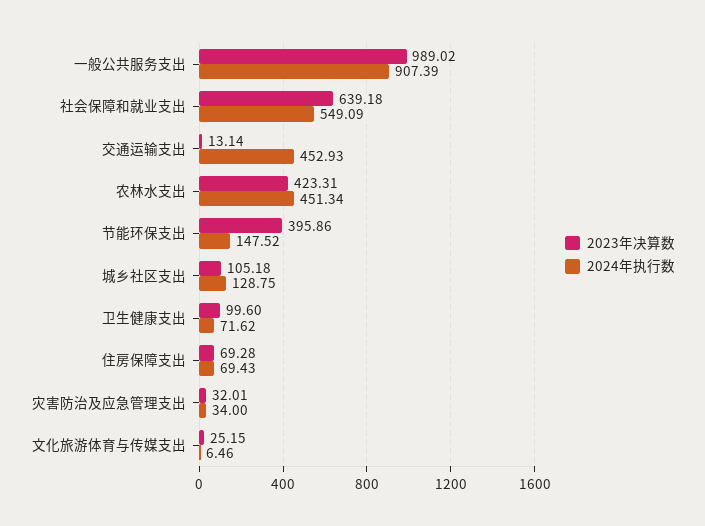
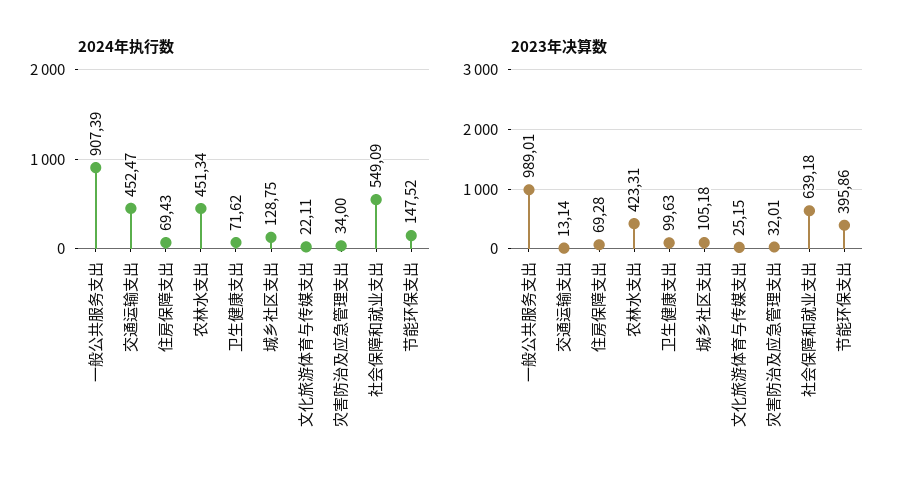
2023年决算数, 一般公共服务支出: 989.02 -> 989.01
2024年执行数, 交通运输支出: 452.93 -> 452.47
2023年决算数, 卫生健康支出: 99.6 -> 99.63
2024年执行数, 文化旅游体育与传媒支出: 6.46 -> 22.11

